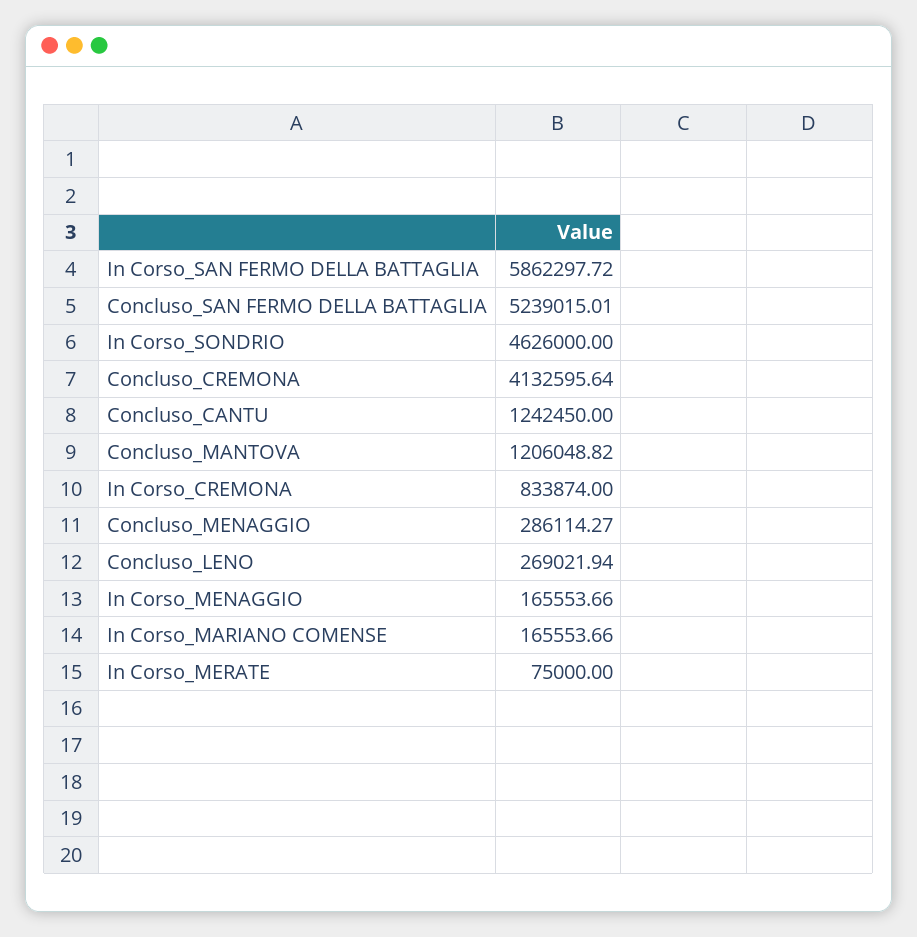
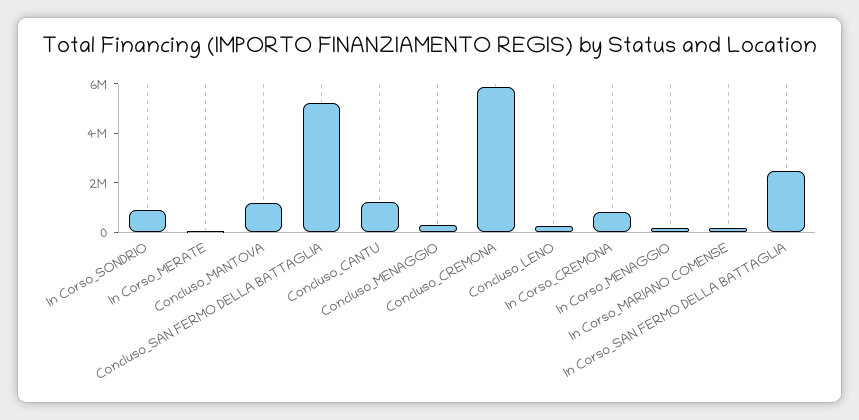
In Corso_SAN FERMO DELLA BATTAGLIA: 5862297.72 -> 2500000
In Corso_SONDRIO: 4626000 -> 1000000
Concluso_CREMONA: 4132595.64 -> 6000000

